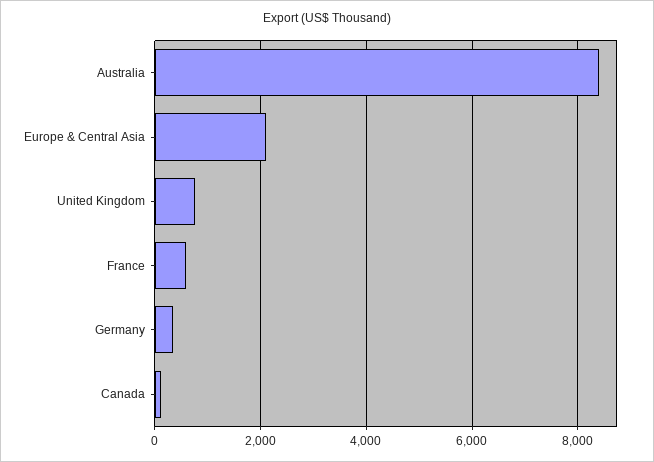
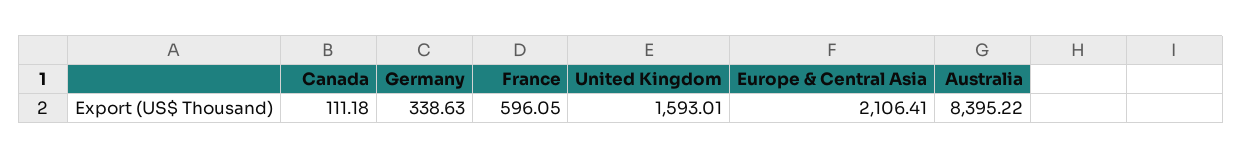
United Kingdom: 800 -> 1593.01

